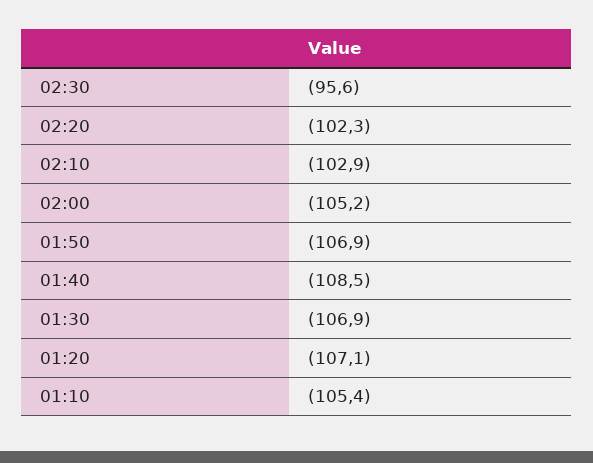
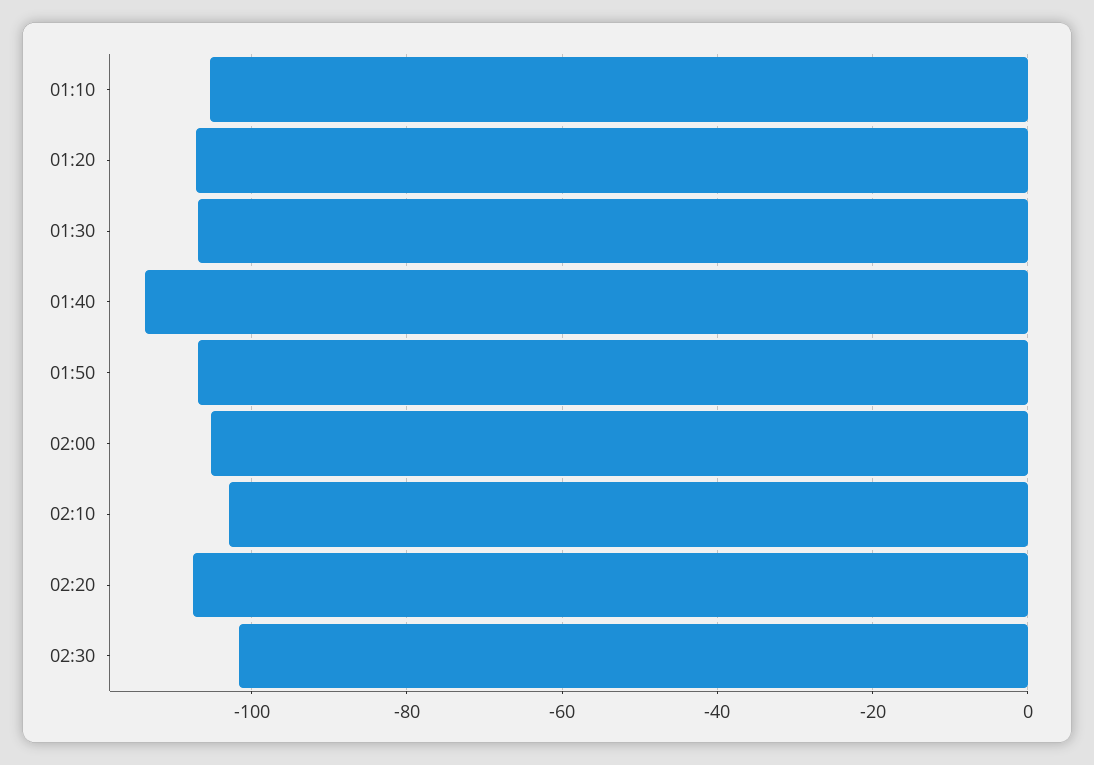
02:30: -95.6 -> -102
02:20: -102.3 -> -108
01:40: -108.5 -> -114

